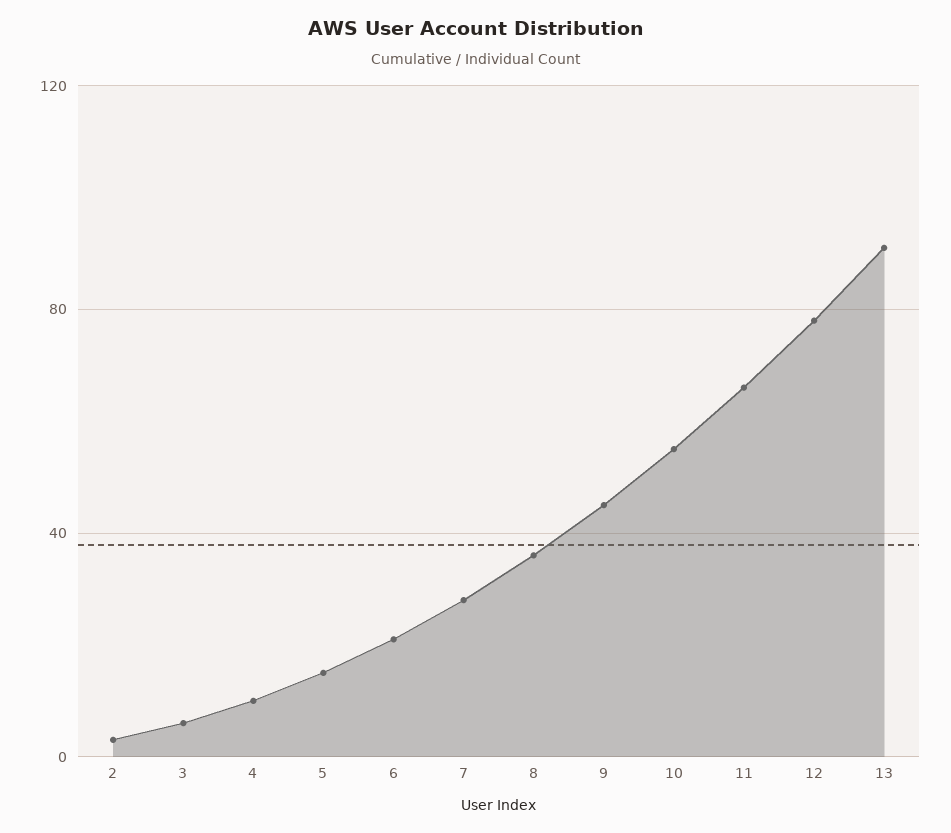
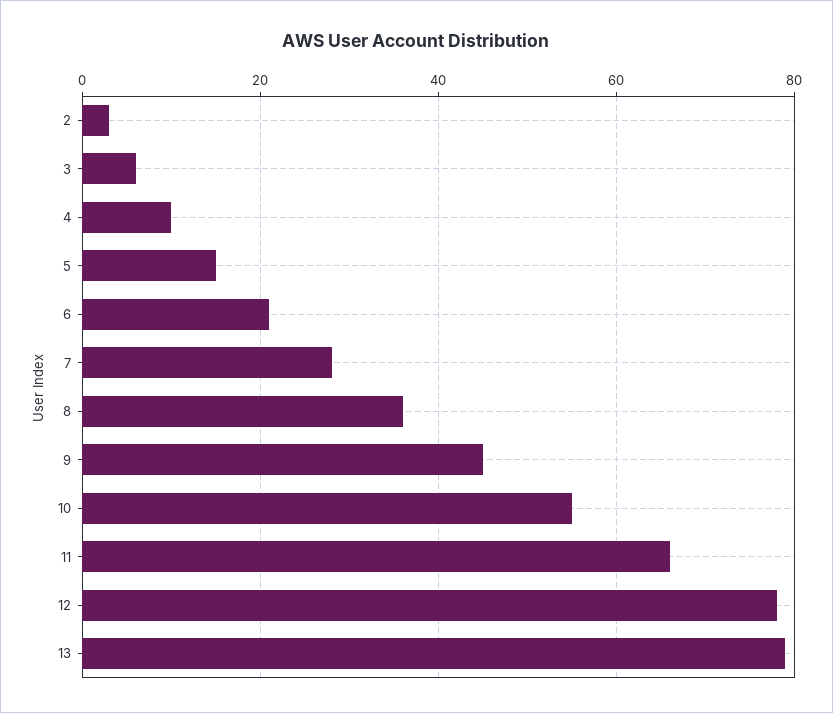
13: 90 -> 80

